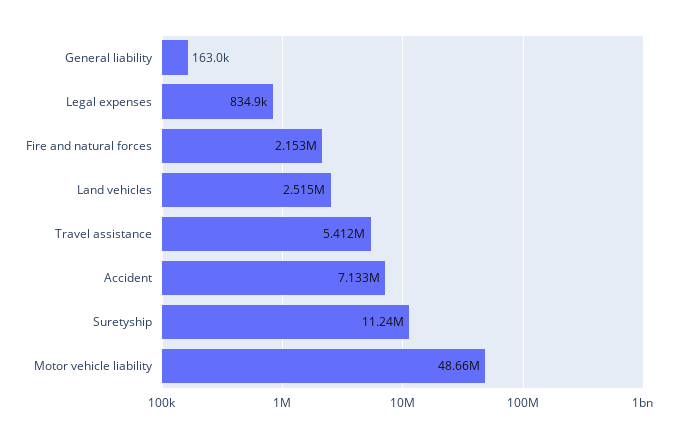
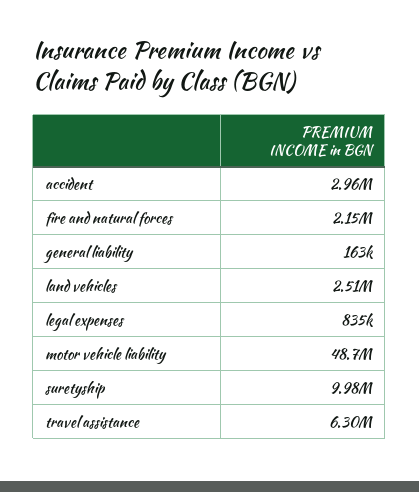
Travel assistance: 5412000 -> 6300000
Accident: 7133000 -> 2960000
Suretyship: 11240000 -> 9980000

